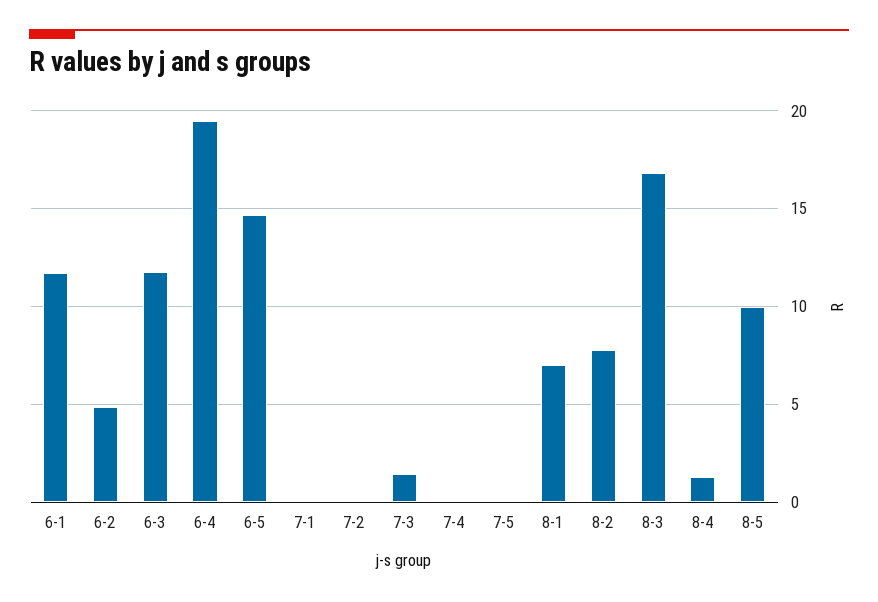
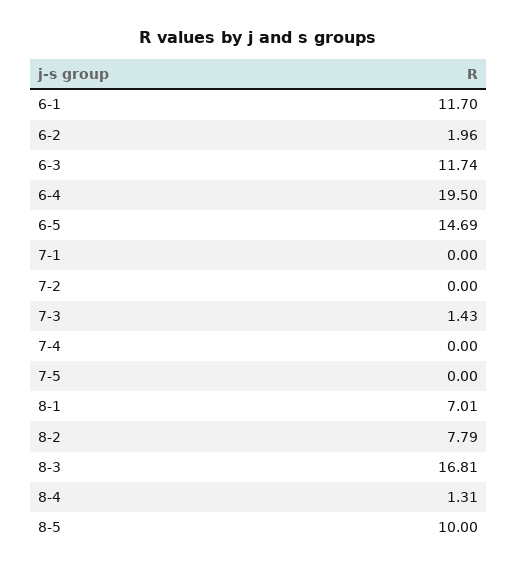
6-2: 5 -> 1.96

